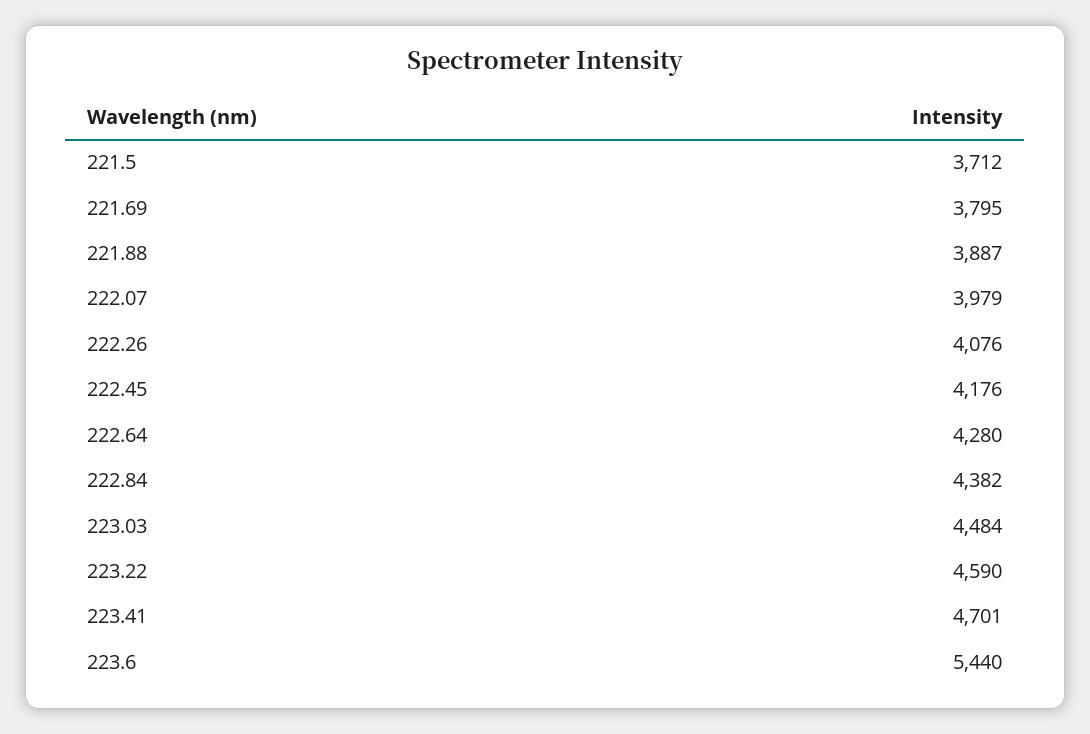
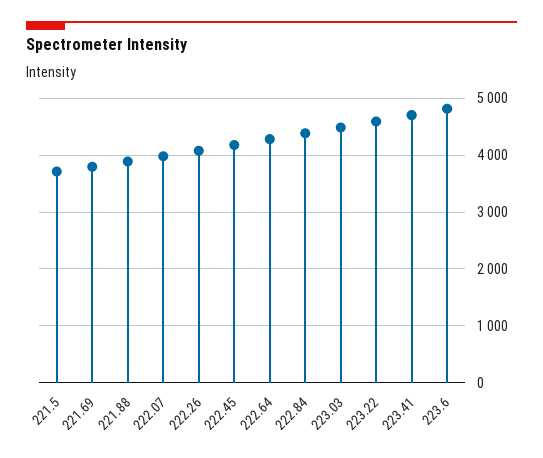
223.6: 5440 -> 4800

